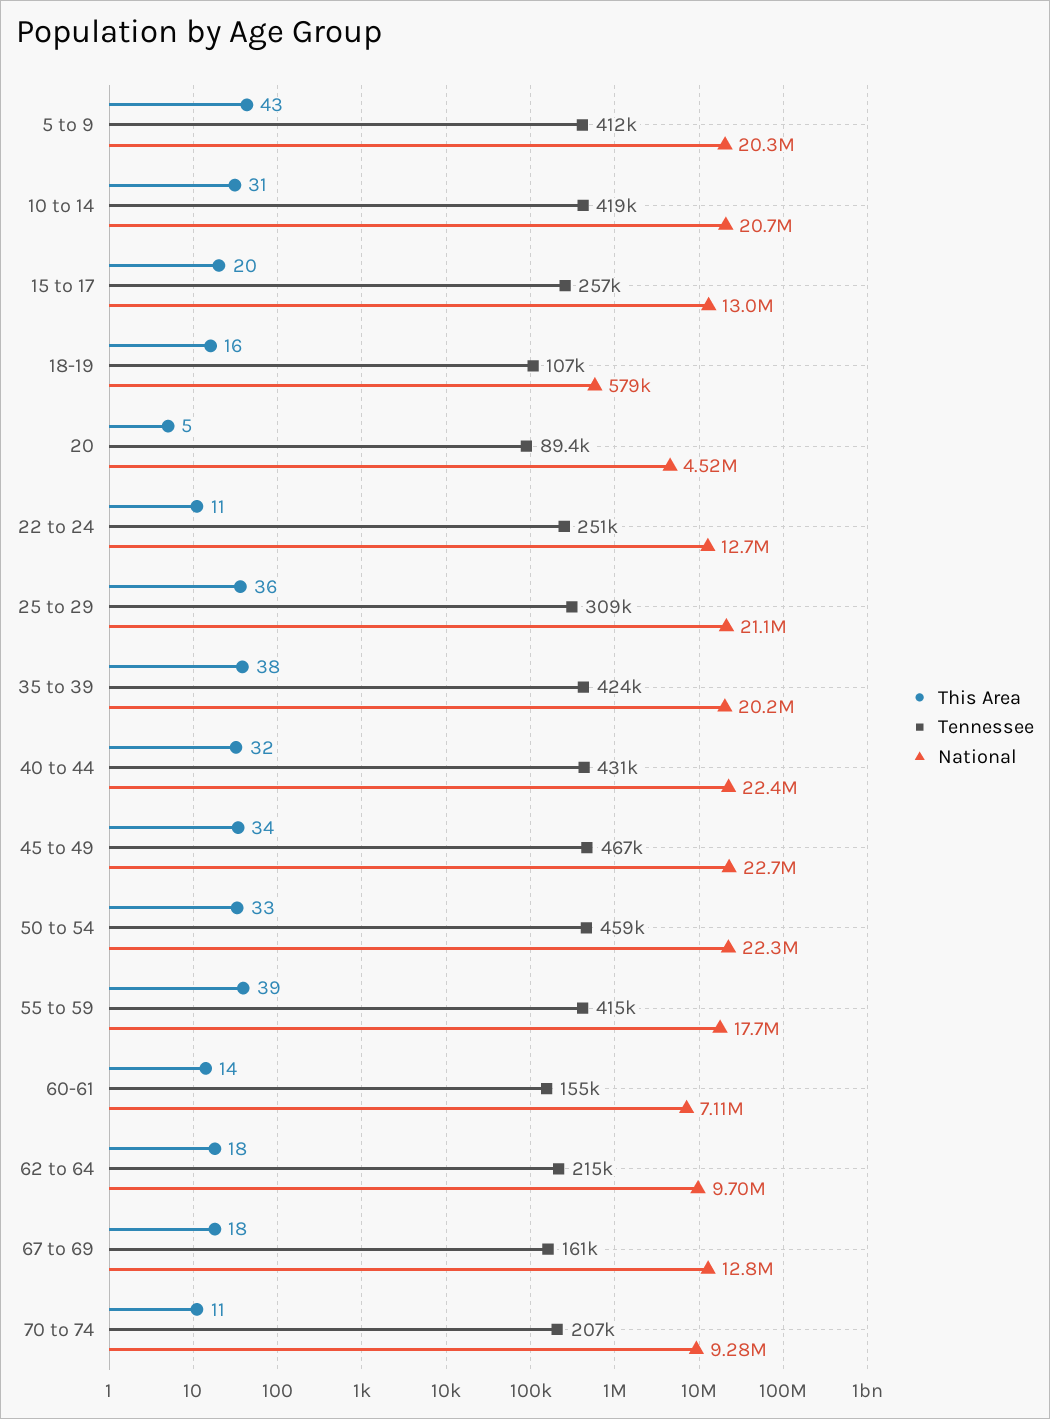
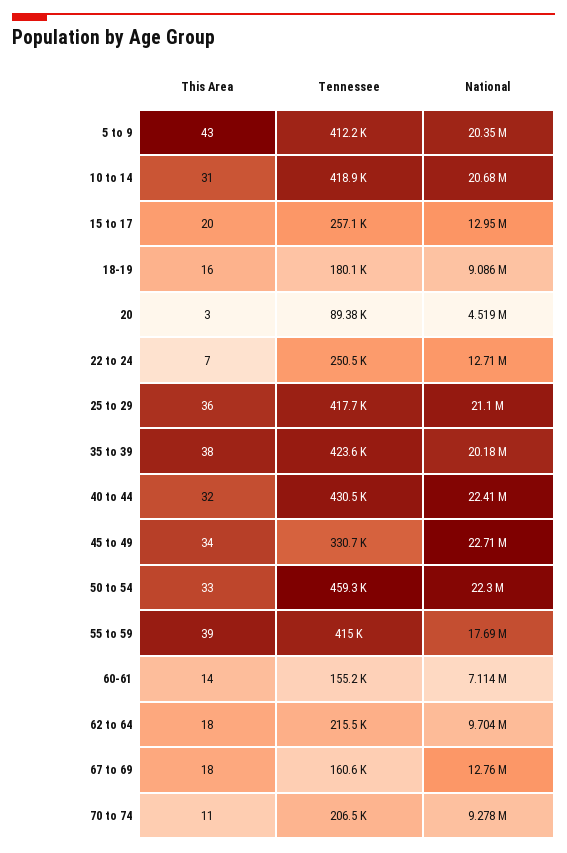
Tennessee, 18-19: 107000 -> 180100
National, 18-19: 579000 -> 9086000
This Area, 20: 5 -> 3
This Area, 22 to 24: 11 -> 7
Tennessee, 25 to 29: 309000 -> 417700
Tennessee, 45 to 49: 467000 -> 330700

